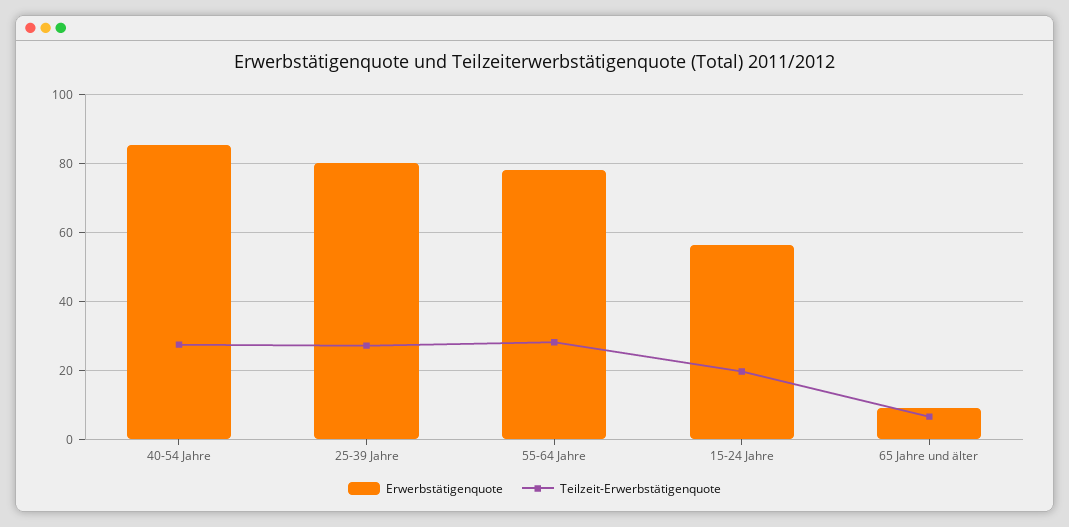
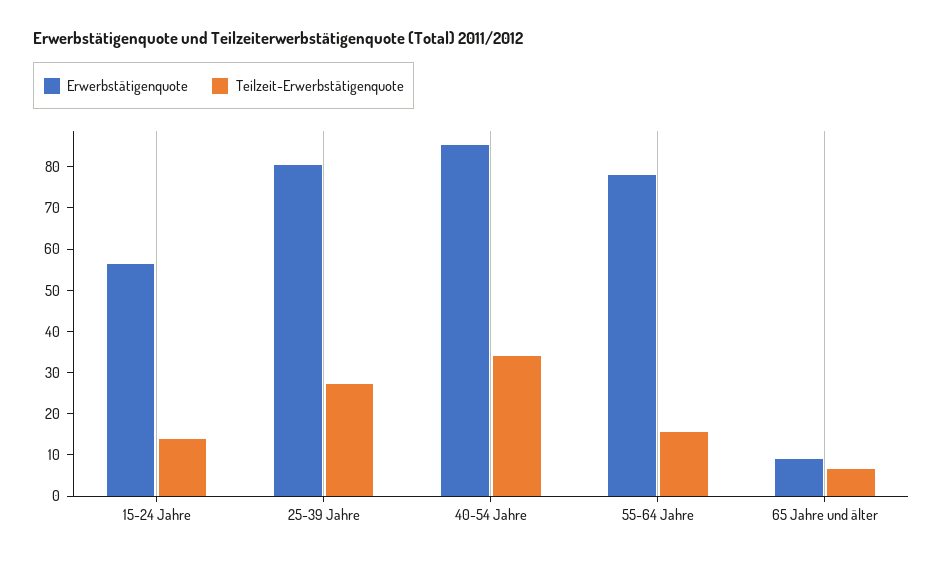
Teilzeit-Erwerbstätigenquote, 40-54 Jahre: 28 -> 34
Teilzeit-Erwerbstätigenquote, 55-64 Jahre: 28 -> 16
Teilzeit-Erwerbstätigenquote, 15-24 Jahre: 20 -> 14

